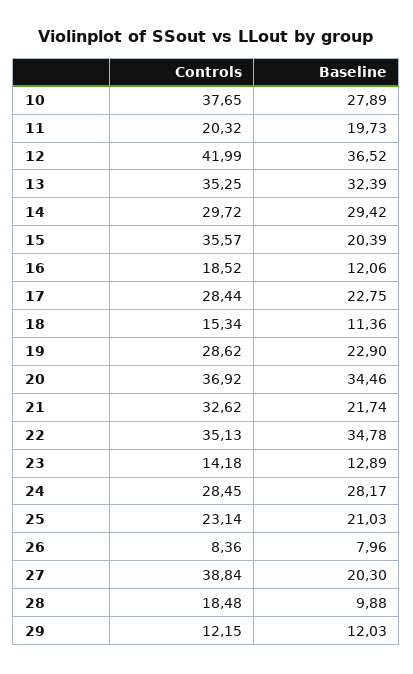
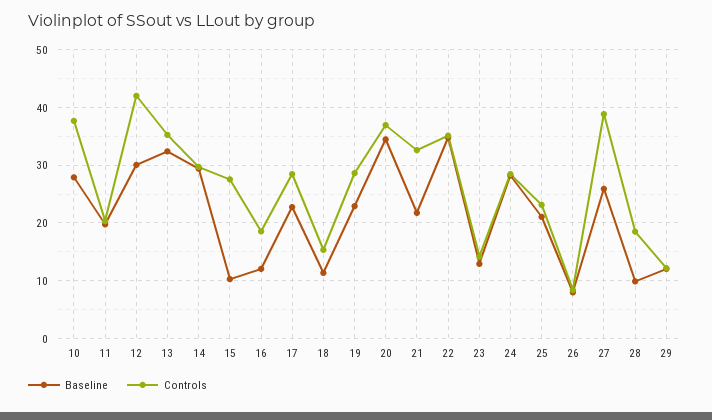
Baseline, 12: 36.52 -> 30
Controls, 15: 35.57 -> 28
Baseline, 15: 20.39 -> 10
Baseline, 27: 20.3 -> 26

